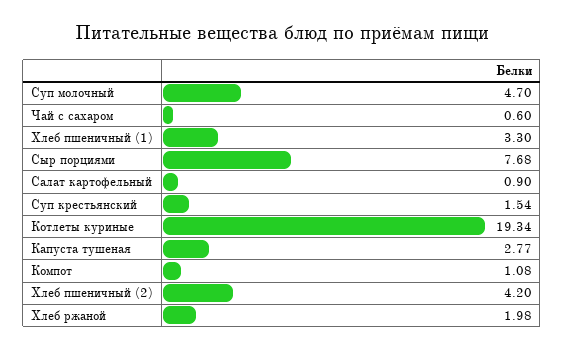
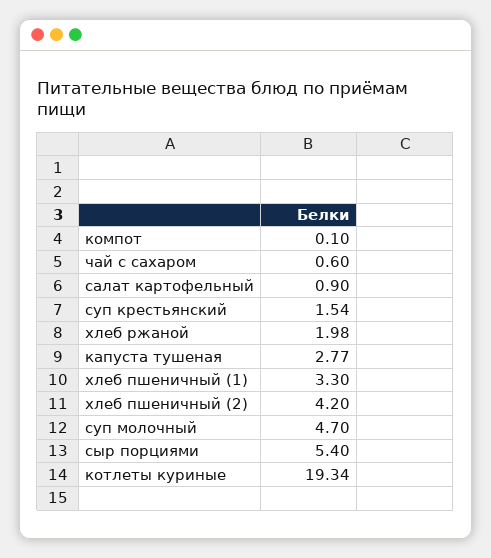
Сыр порциями: 7.68 -> 5.4
Компот: 1.08 -> 0.1

